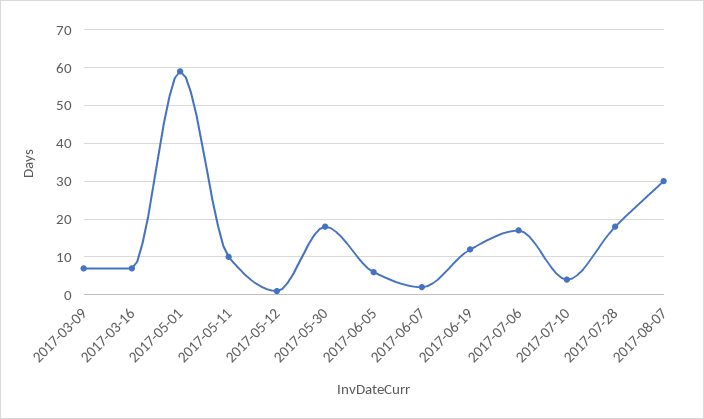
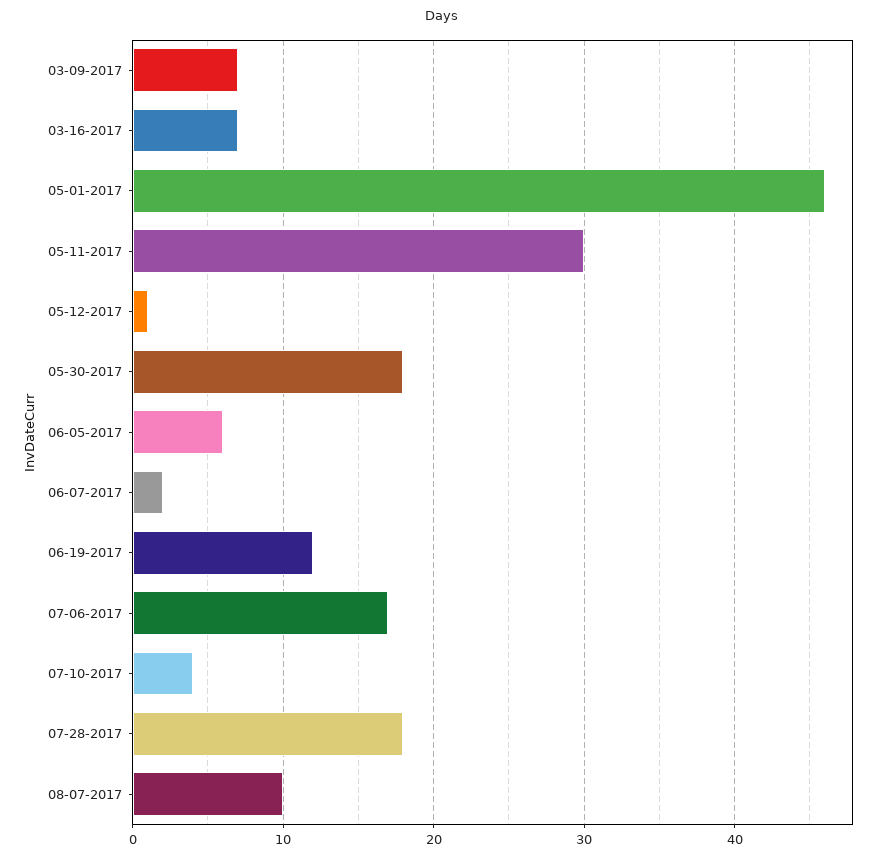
2017-05-01: 60 -> 46
2017-05-11: 10 -> 30
2017-08-07: 30 -> 10

